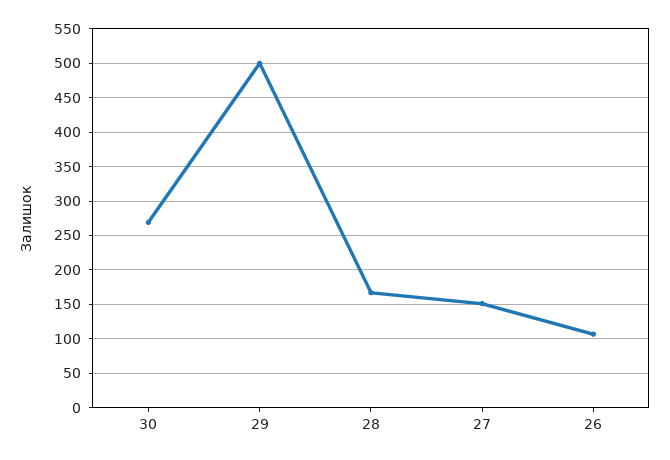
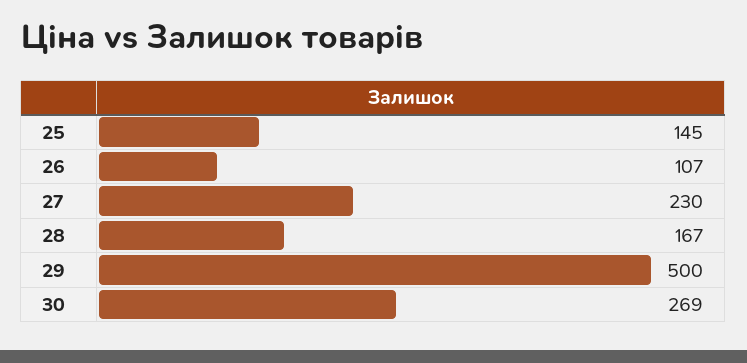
27: 150 -> 230
25: none -> 145

